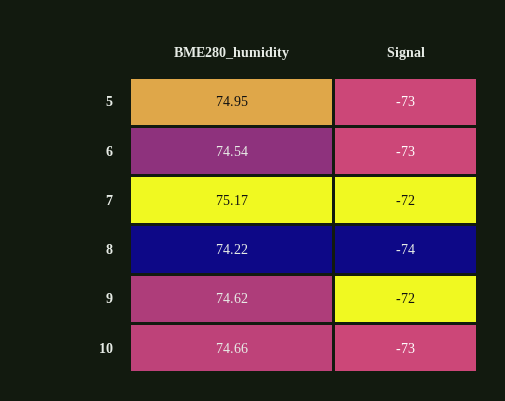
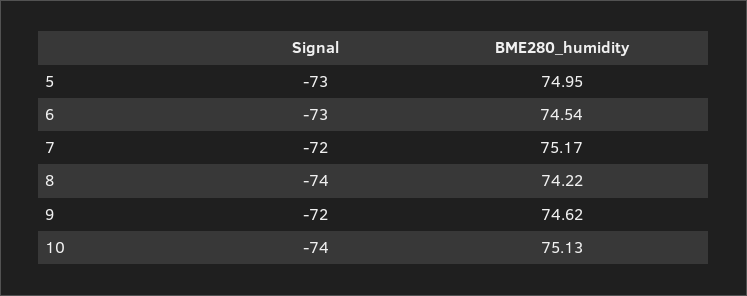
BME280_humidity, 10: 74.66 -> 75.13
Signal, 10: -73 -> -74

